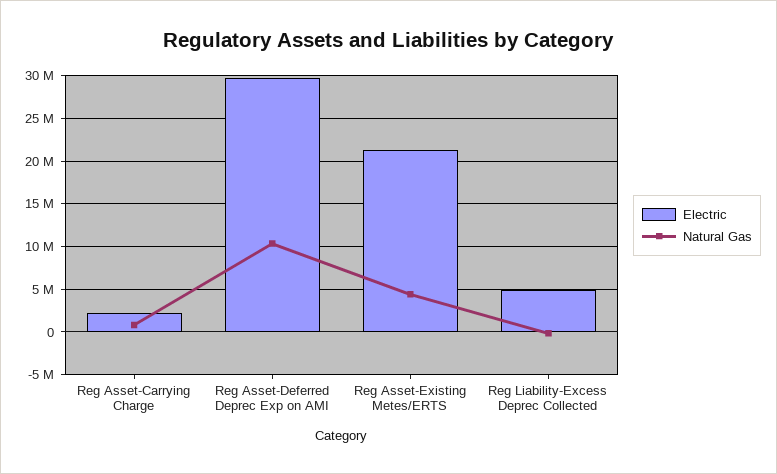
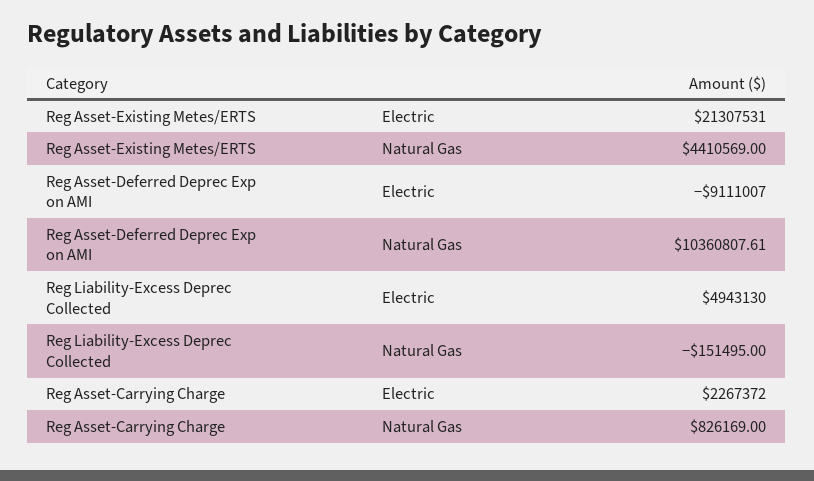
Electric, Reg Asset-Deferred Deprec Exp on AMI: 30000000 -> -9111007

